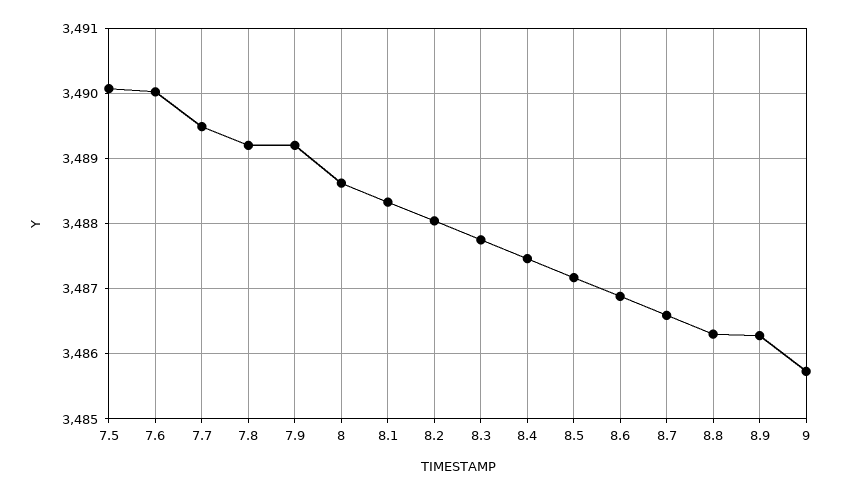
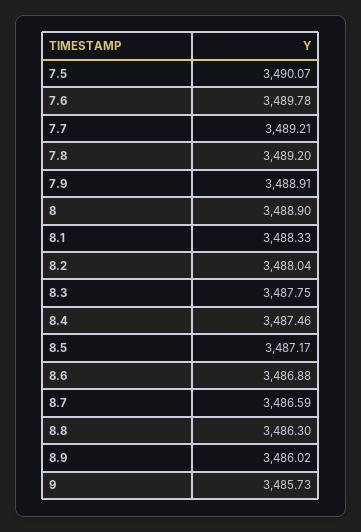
7.6: 3490 -> 3489.78
7.7: 3489.5 -> 3489.21
7.9: 3489.2 -> 3488.91
8: 3488.6 -> 3488.9
8.9: 3486.3 -> 3486.02

